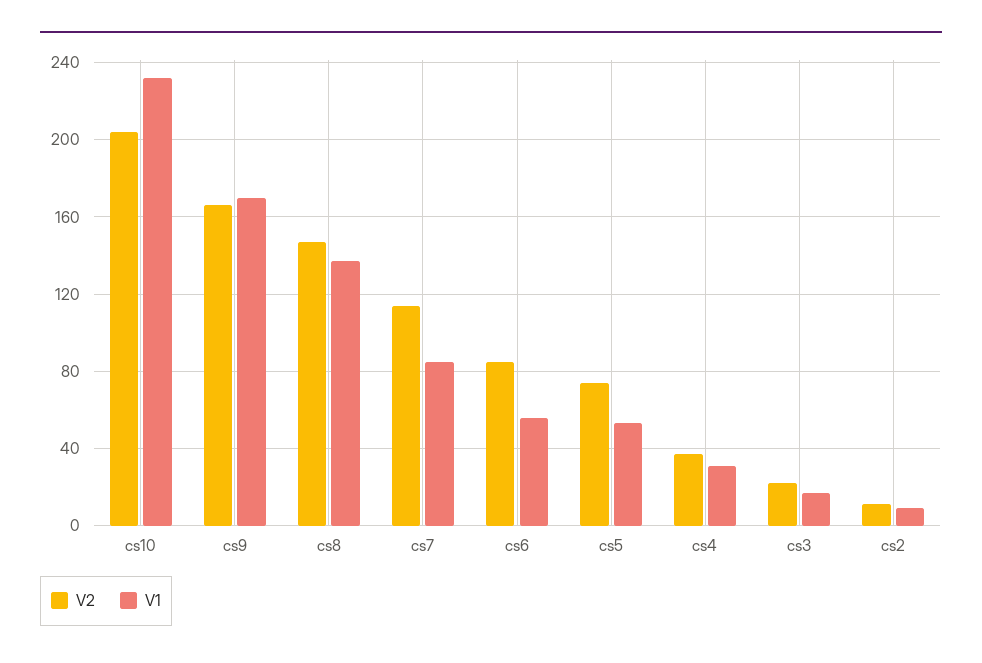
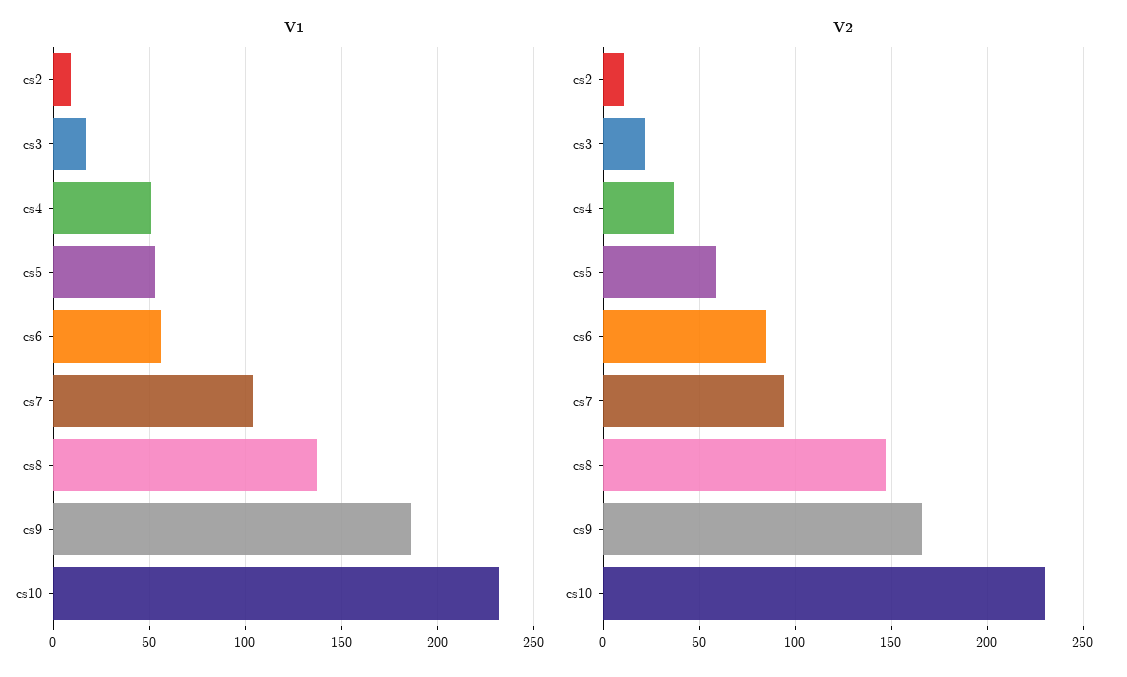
V2, cs10: 205 -> 230
V1, cs9: 170 -> 185
V2, cs7: 115 -> 95
V1, cs7: 85 -> 105
V2, cs5: 75 -> 60
V1, cs4: 30 -> 50

